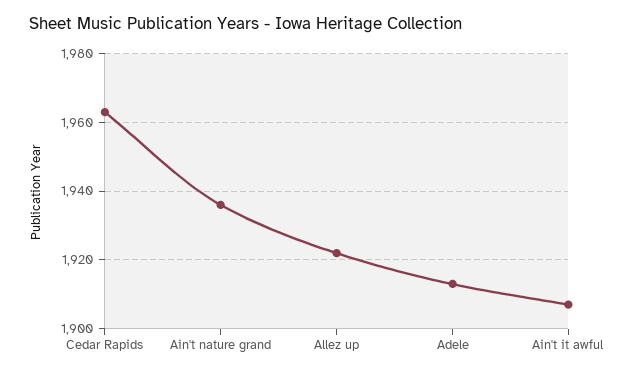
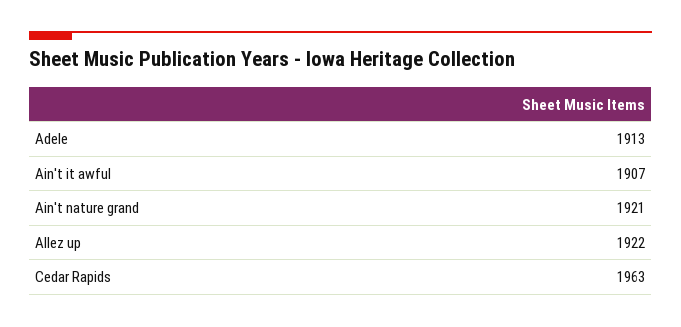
Ain't nature grand: 1935 -> 1921

